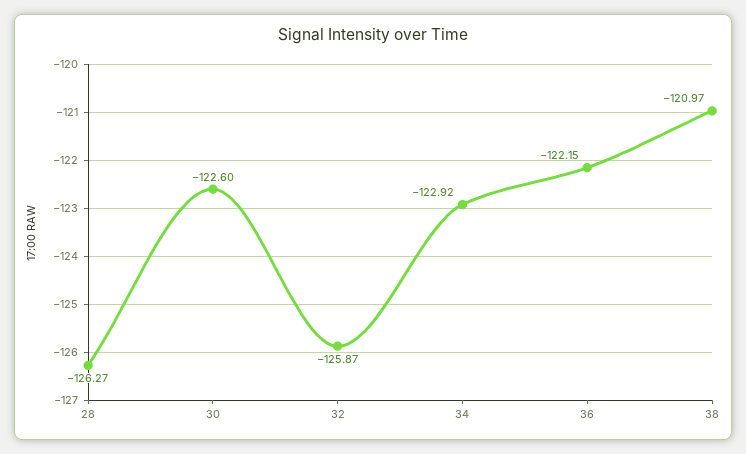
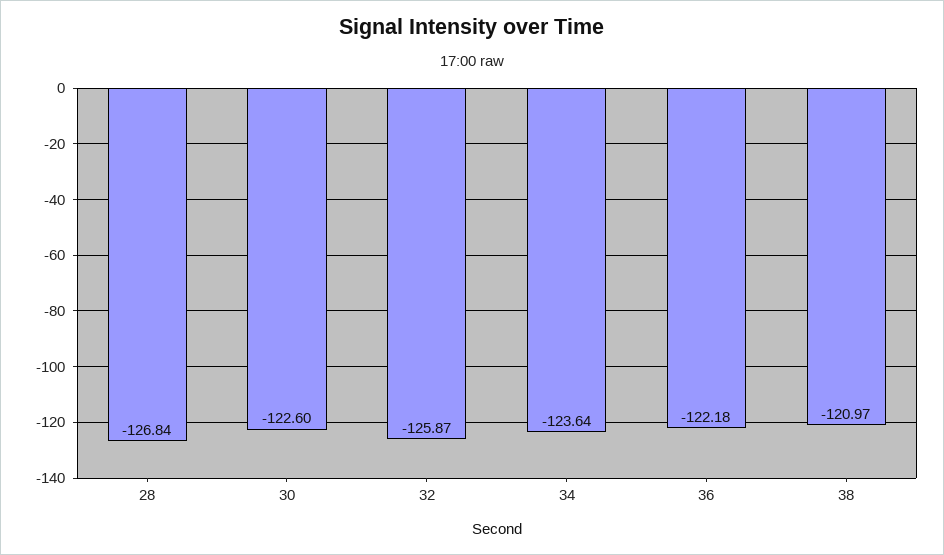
28: -126.27 -> -126.84
34: -122.92 -> -123.64
36: -122.15 -> -122.18

